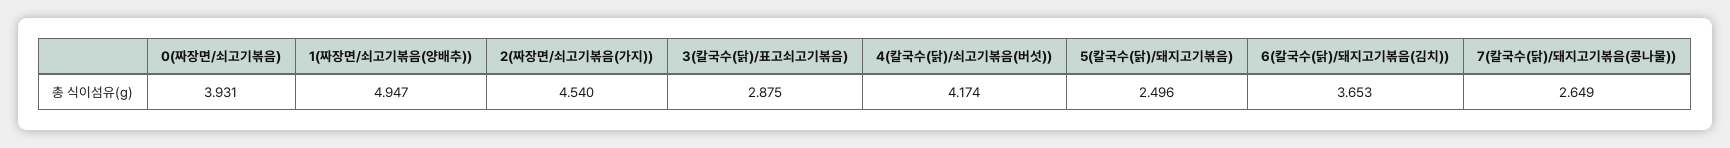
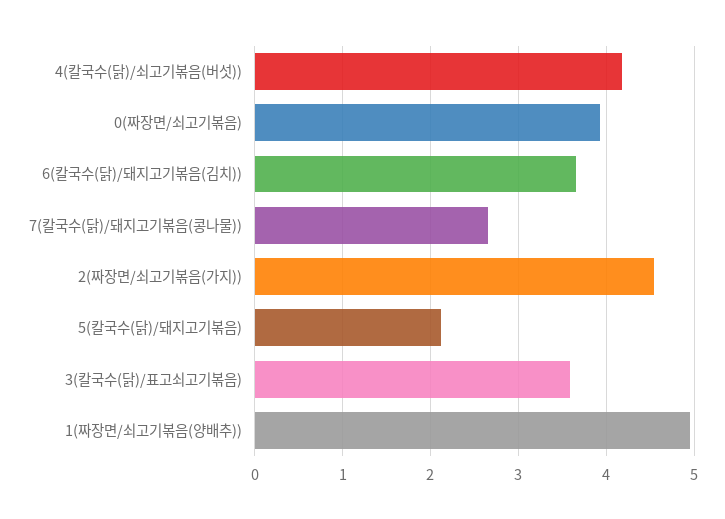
3(칼국수(닭)/표고쇠고기볶음): 2.875 -> 3.6
5(칼국수(닭)/돼지고기볶음): 2.496 -> 2.1

